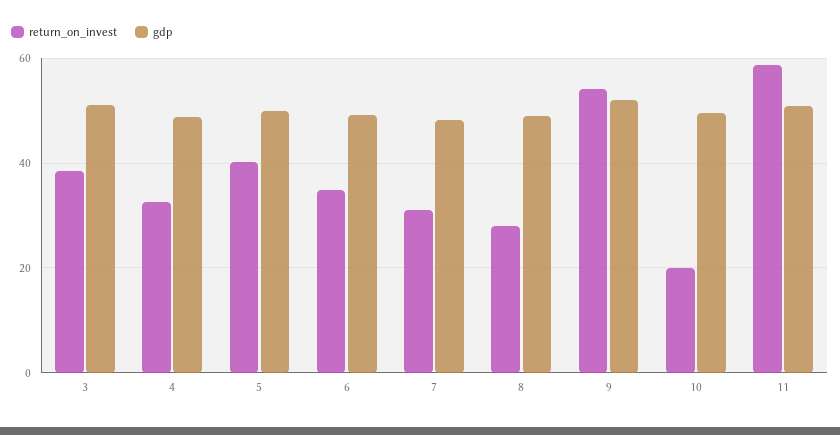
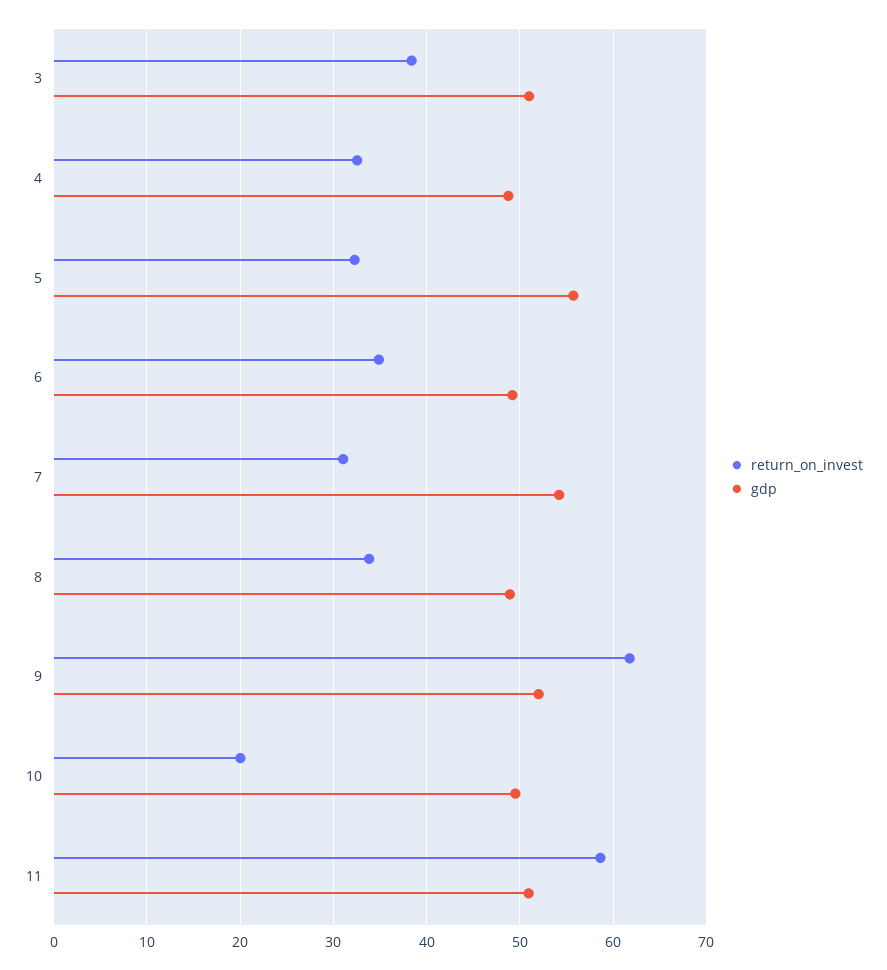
return_on_invest, 5: 40 -> 32
gdp, 5: 50 -> 56
gdp, 7: 48 -> 54
return_on_invest, 8: 28 -> 34
return_on_invest, 9: 54 -> 62

